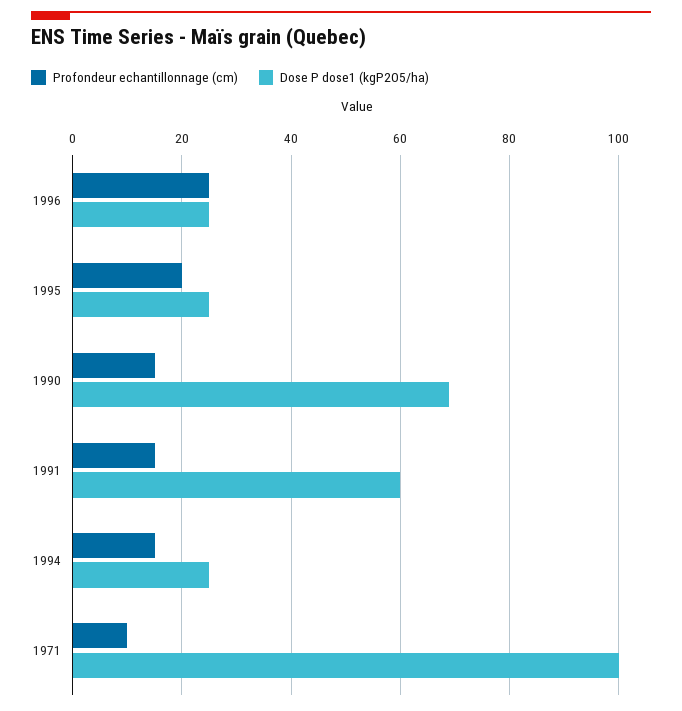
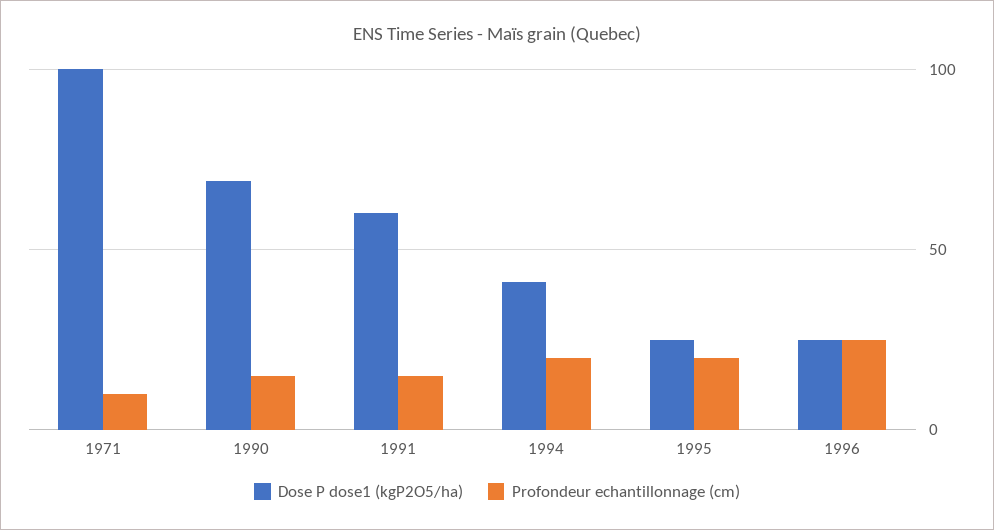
Profondeur echantillonnage (cm), 1994: 15 -> 20
Dose P dose1 (kgP2O5/ha), 1994: 25 -> 40

